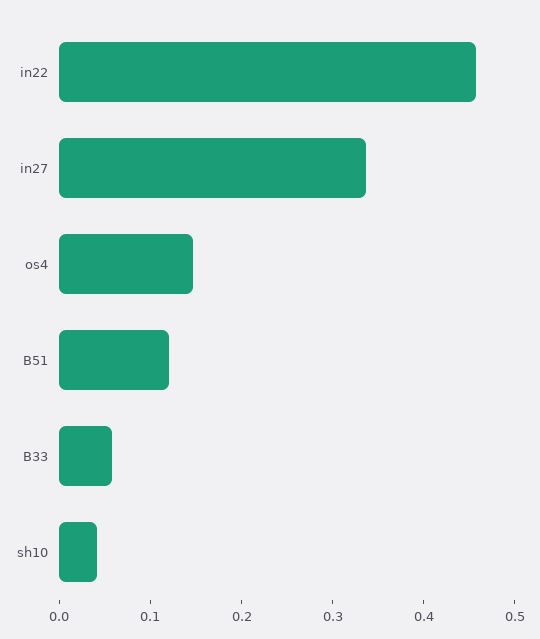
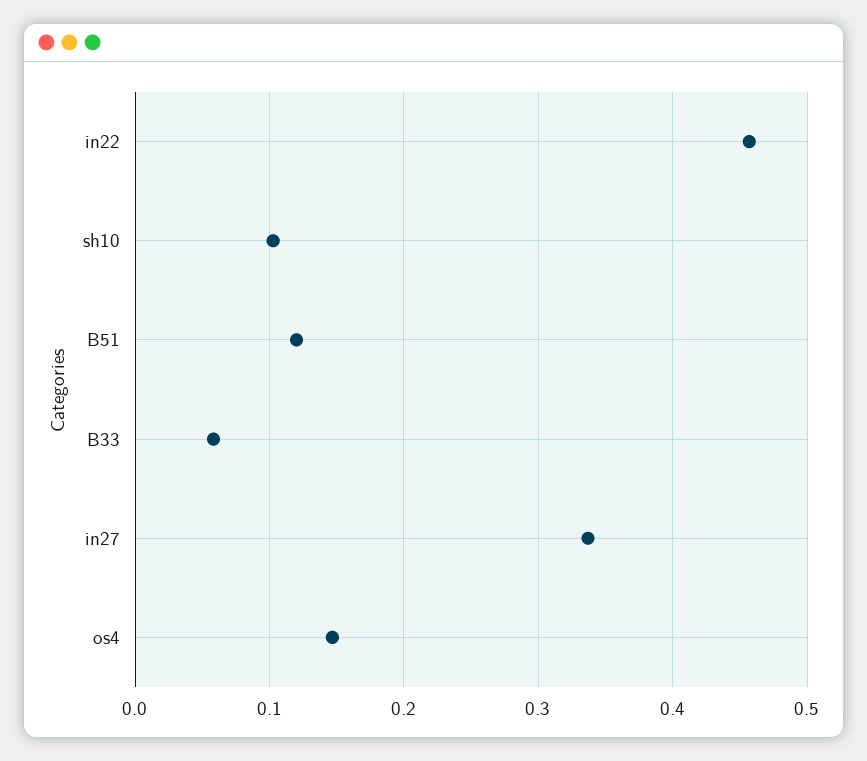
sh10: 0.04 -> 0.1

